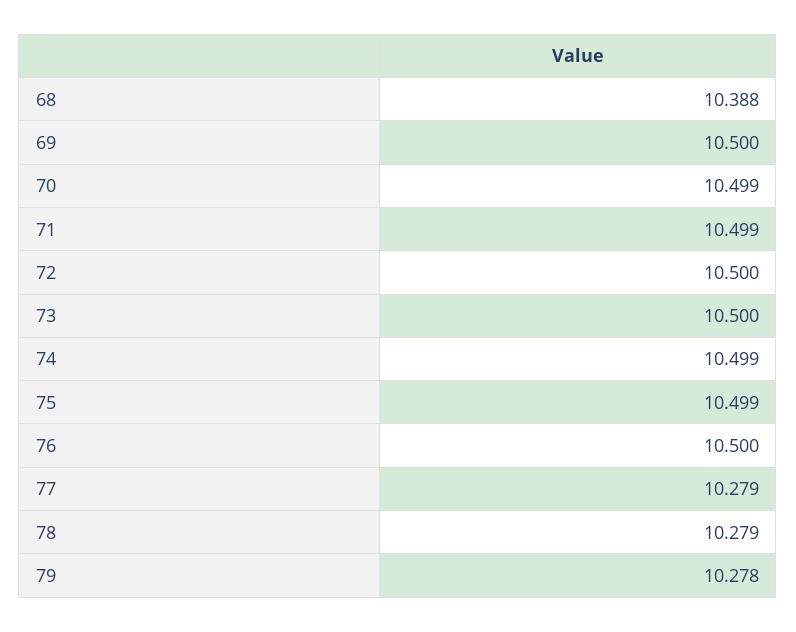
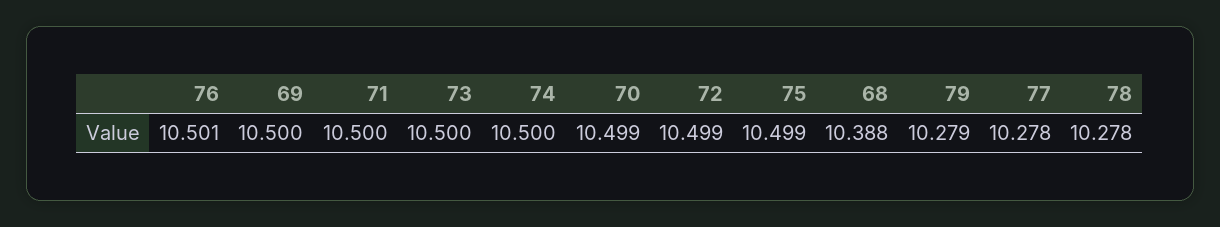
71: 10.499 -> 10.5
72: 10.5 -> 10.499
74: 10.499 -> 10.5
76: 10.5 -> 10.501
77: 10.279 -> 10.278
78: 10.279 -> 10.278
79: 10.278 -> 10.279

